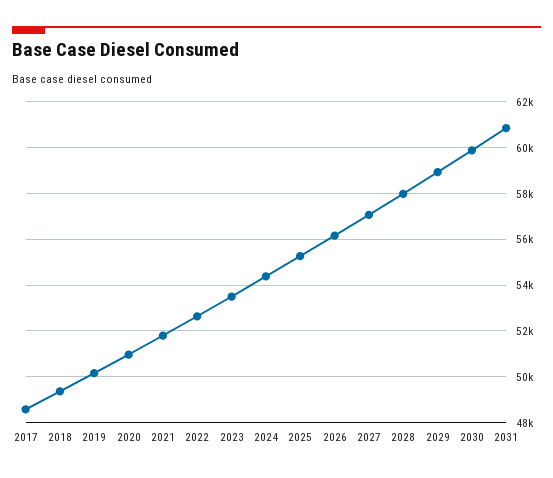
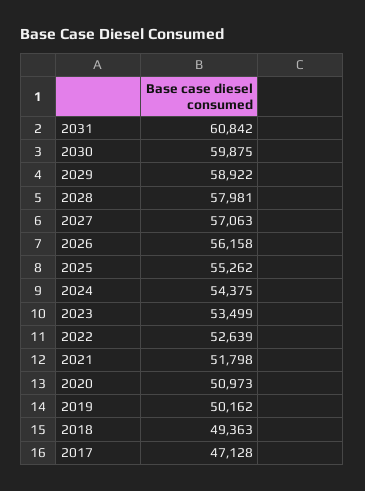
2017: 48500 -> 47128

